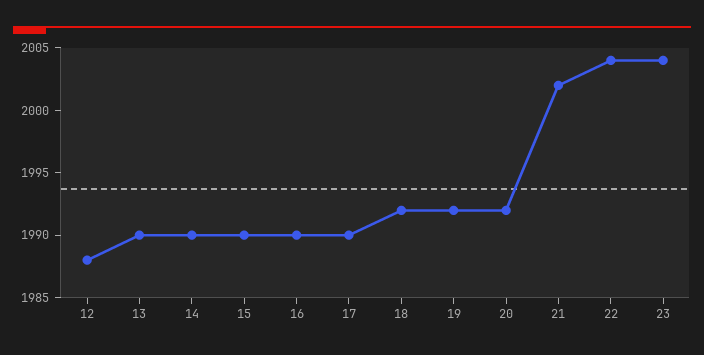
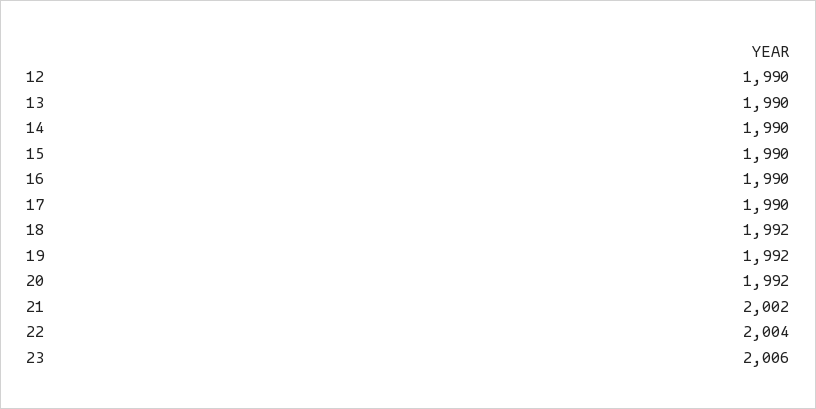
12: 1988 -> 1990
23: 2004 -> 2006

